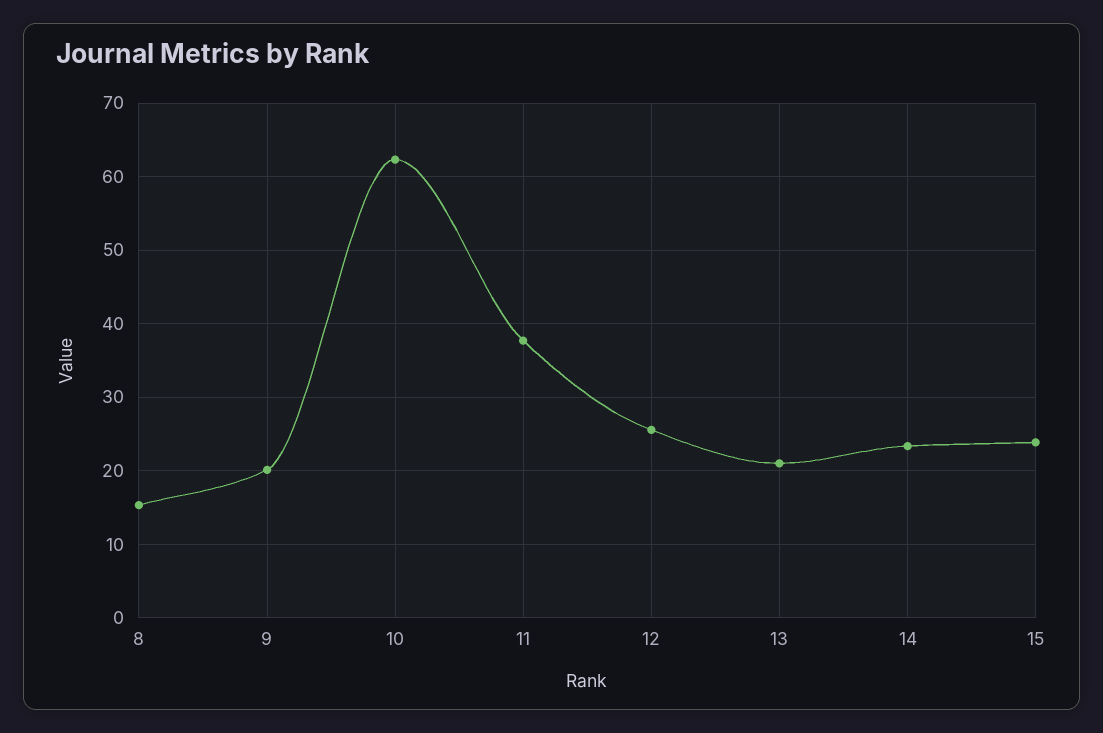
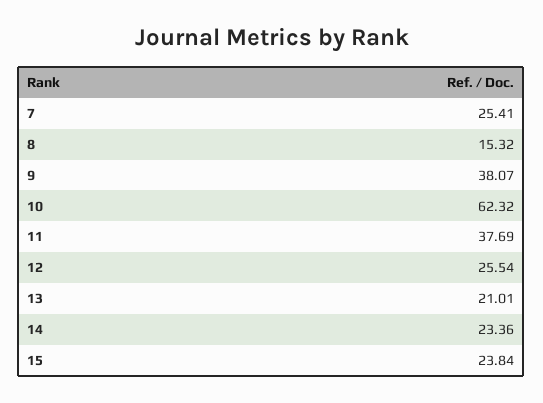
9: 20 -> 38.07
7: none -> 25.41

